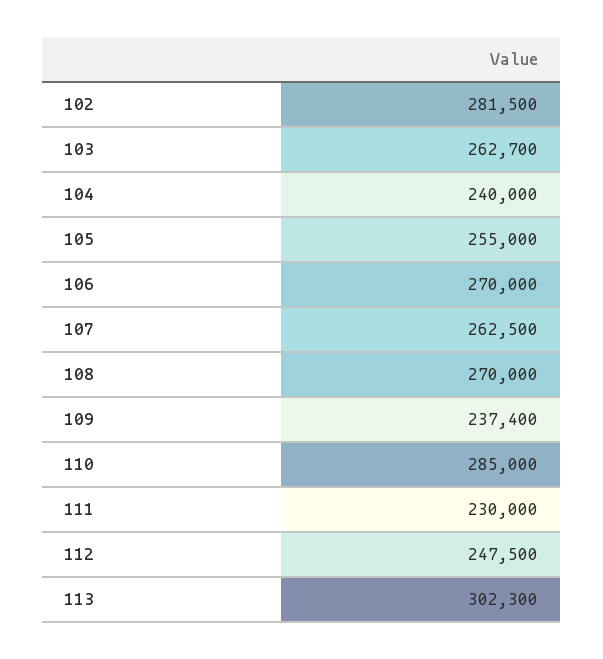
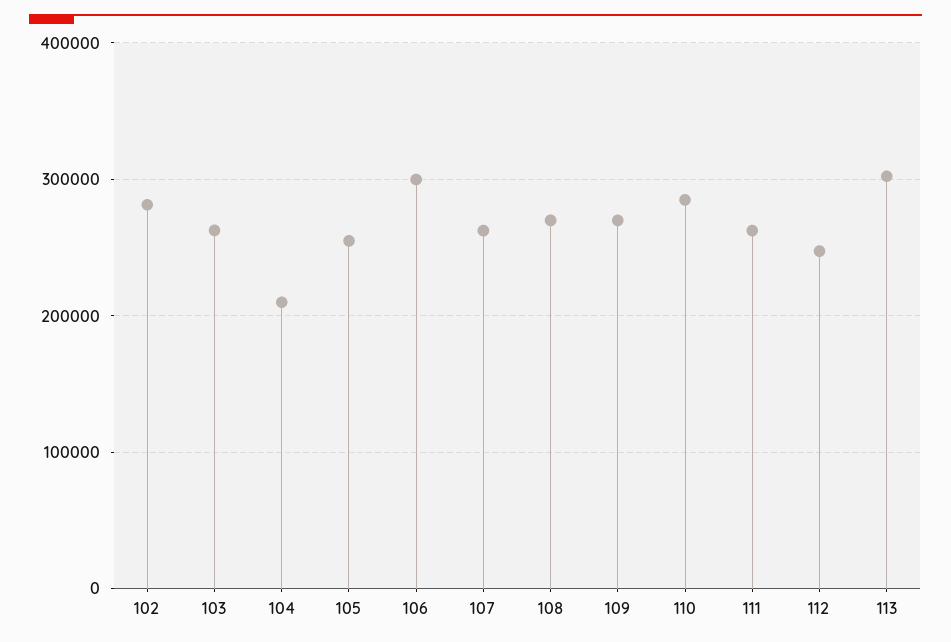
104: 240000 -> 210000
106: 270000 -> 300000
109: 237400 -> 270000
111: 230000 -> 260000

